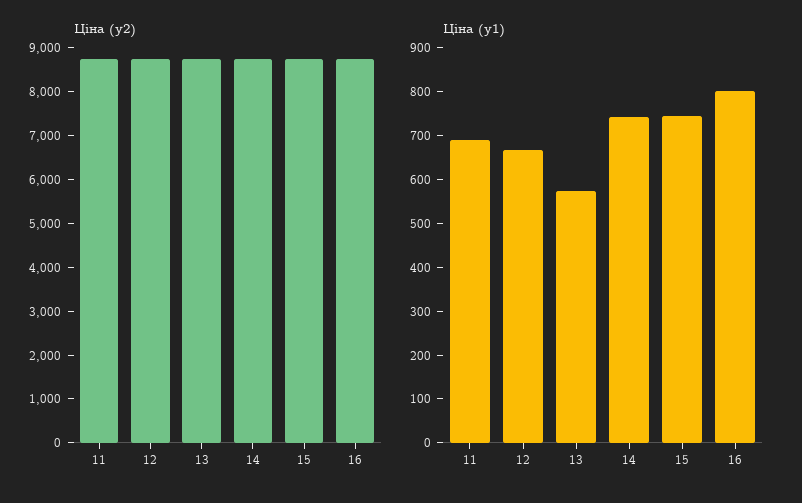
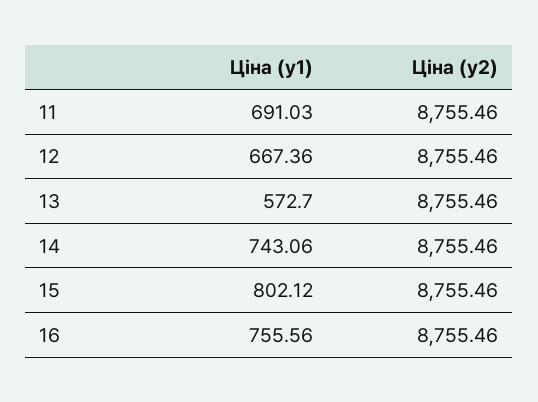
Ціна (y1), 15: 740 -> 802.12
Ціна (y1), 16: 800 -> 755.56

